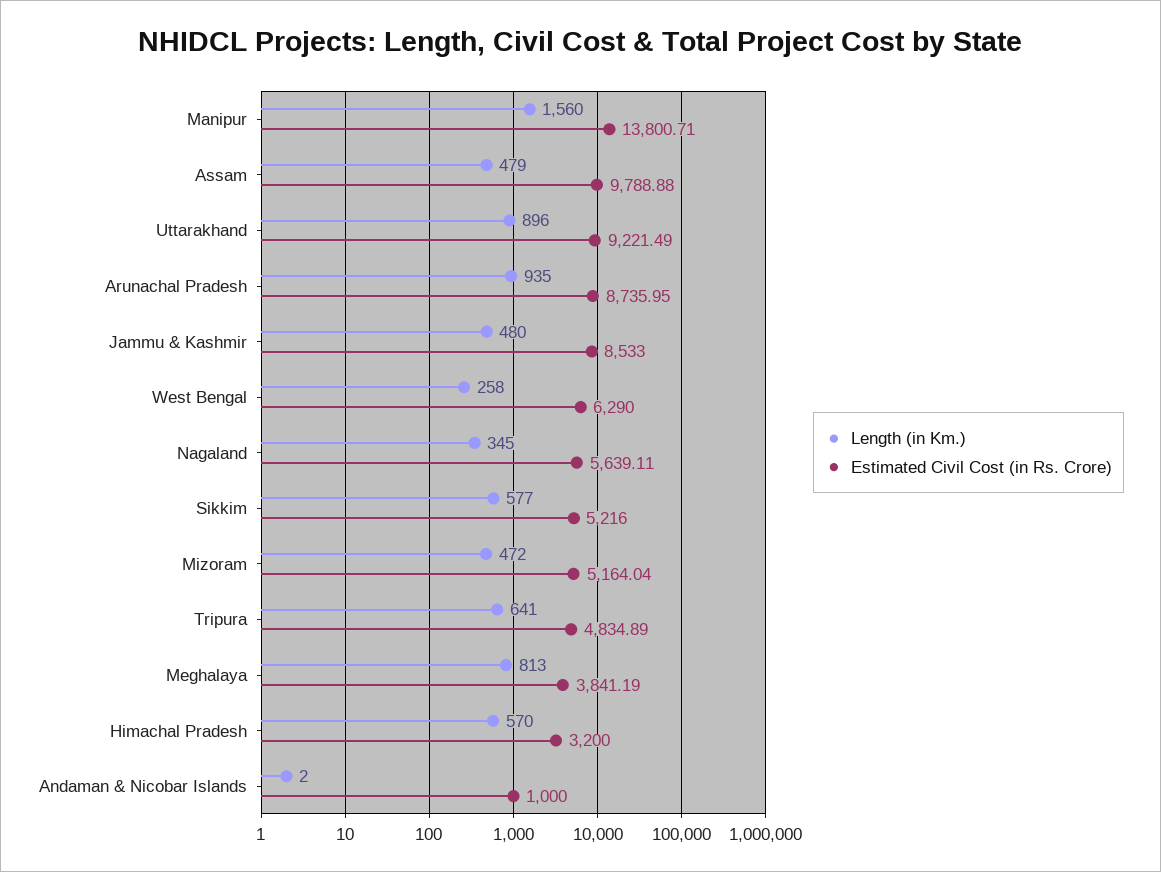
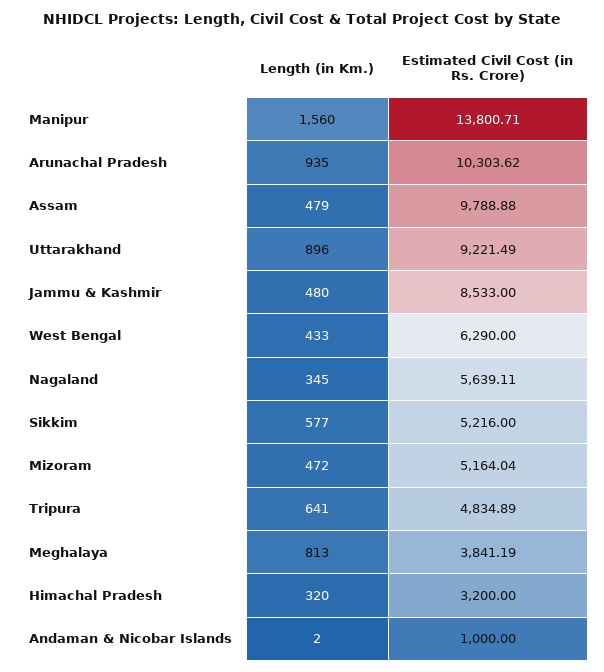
Estimated Civil Cost (in Rs. Crore), Arunachal Pradesh: 8735.95 -> 10303.62
Length (in Km.), West Bengal: 258 -> 433
Length (in Km.), Himachal Pradesh: 570 -> 320

